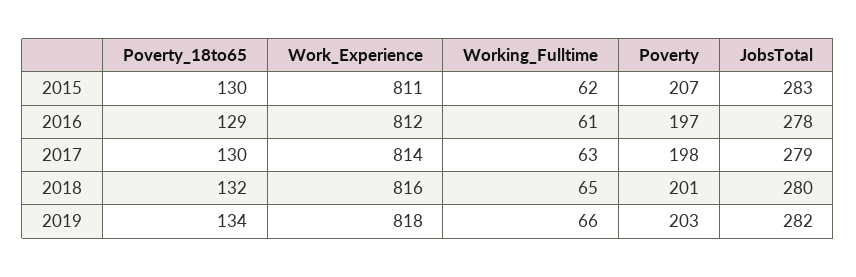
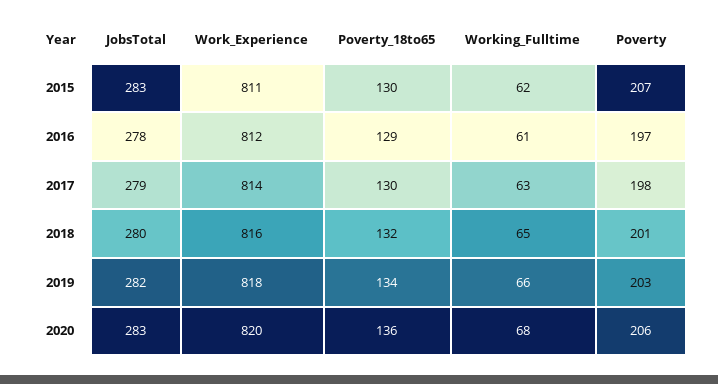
JobsTotal, 2020: none -> 283
Work_Experience, 2020: none -> 820
Poverty_18to65, 2020: none -> 136
Working_Fulltime, 2020: none -> 68
Poverty, 2020: none -> 206

